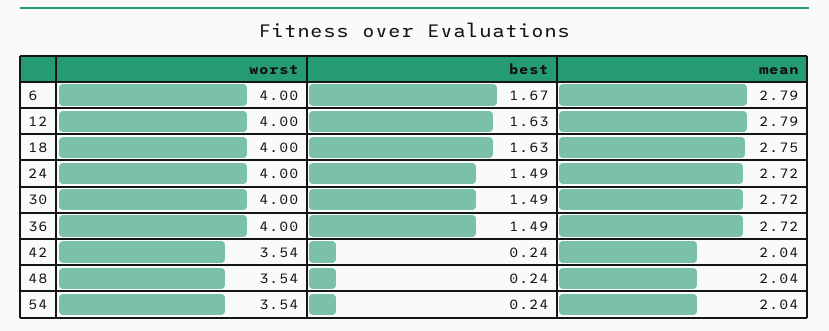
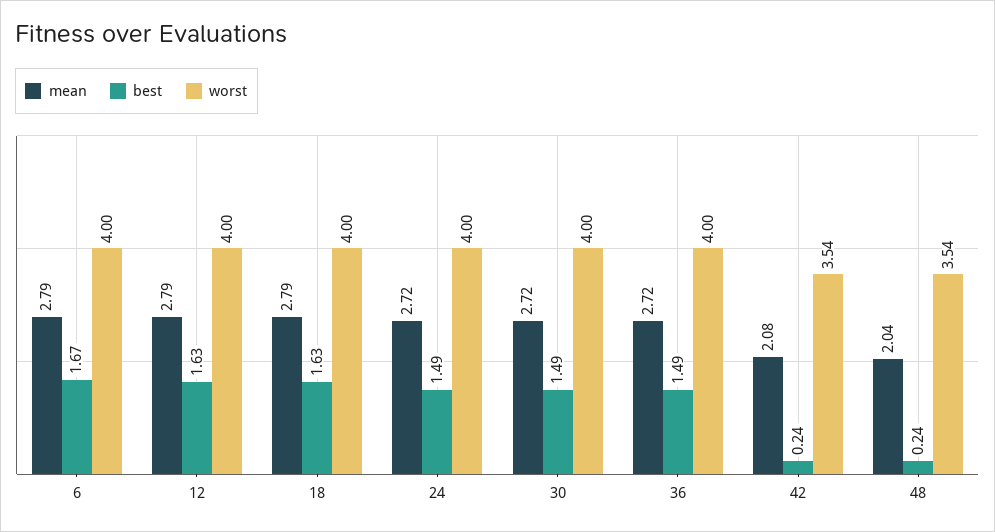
mean, 18: 2.75 -> 2.79
mean, 42: 2.04 -> 2.08
worst, 54: 3.54 -> none
best, 54: 0.24 -> none
mean, 54: 2.04 -> none

